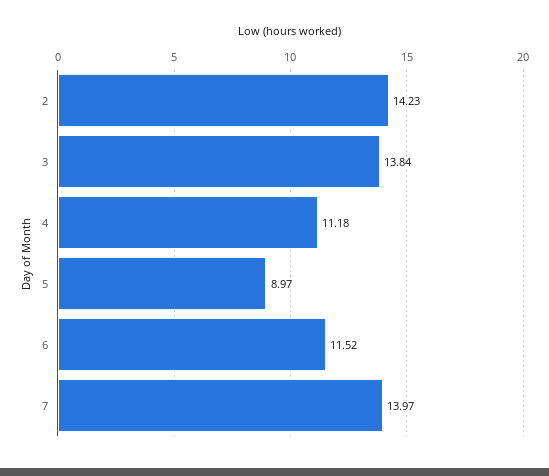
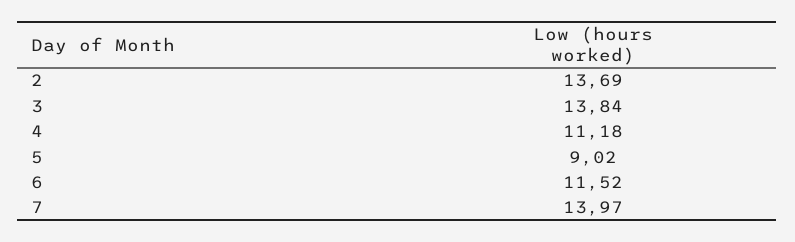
2: 14.23 -> 13.69
5: 8.97 -> 9.02

